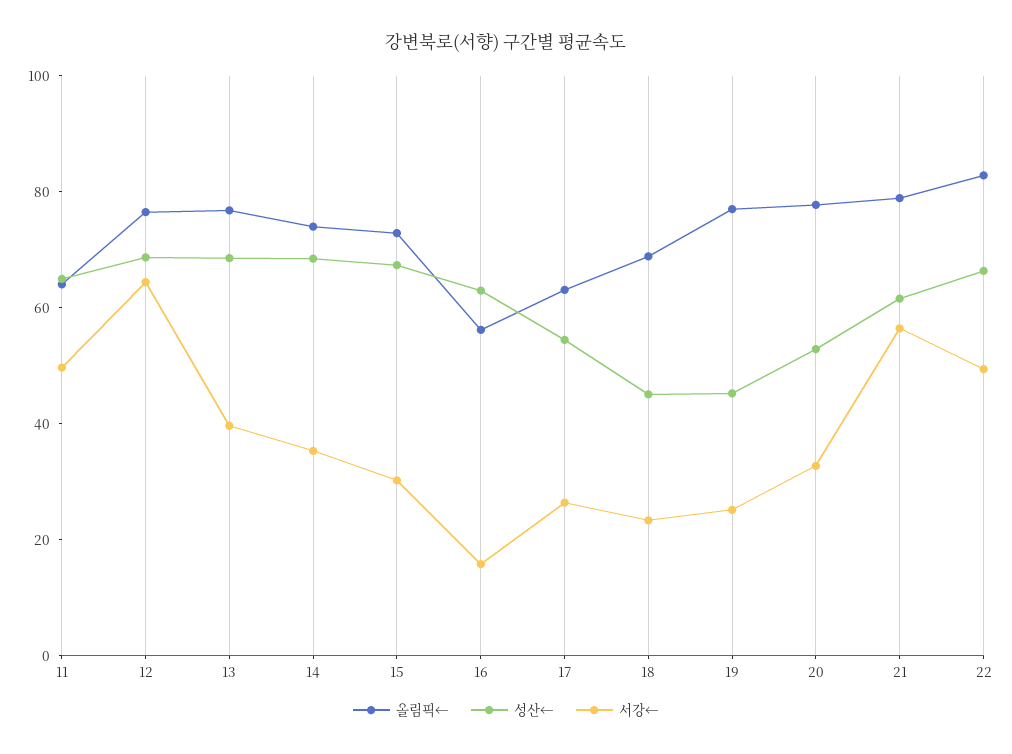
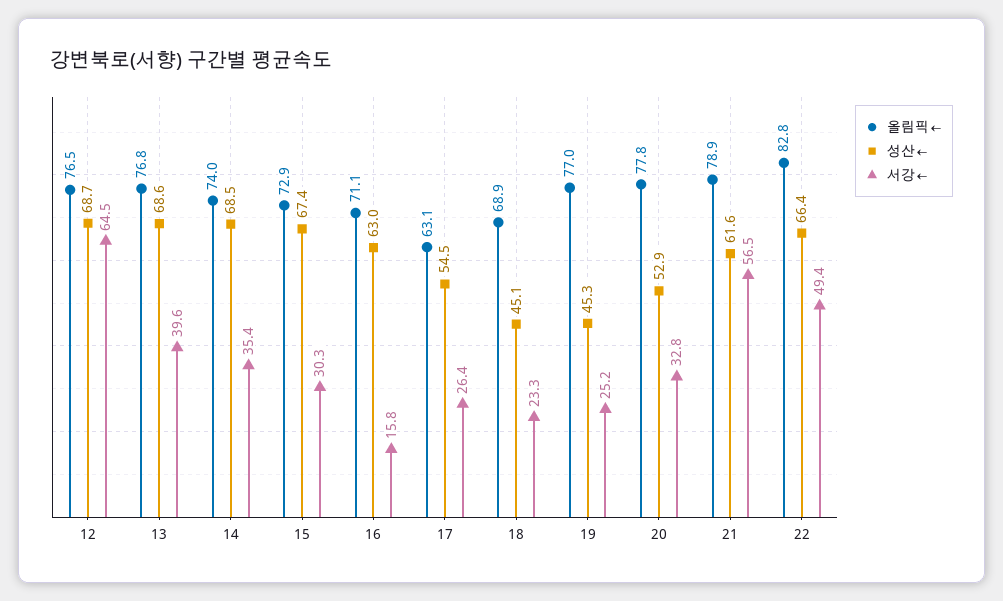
올림픽←, 11: 65 -> none
성산←, 11: 65 -> none
서강←, 11: 50 -> none
올림픽←, 16: 55 -> 71.1

